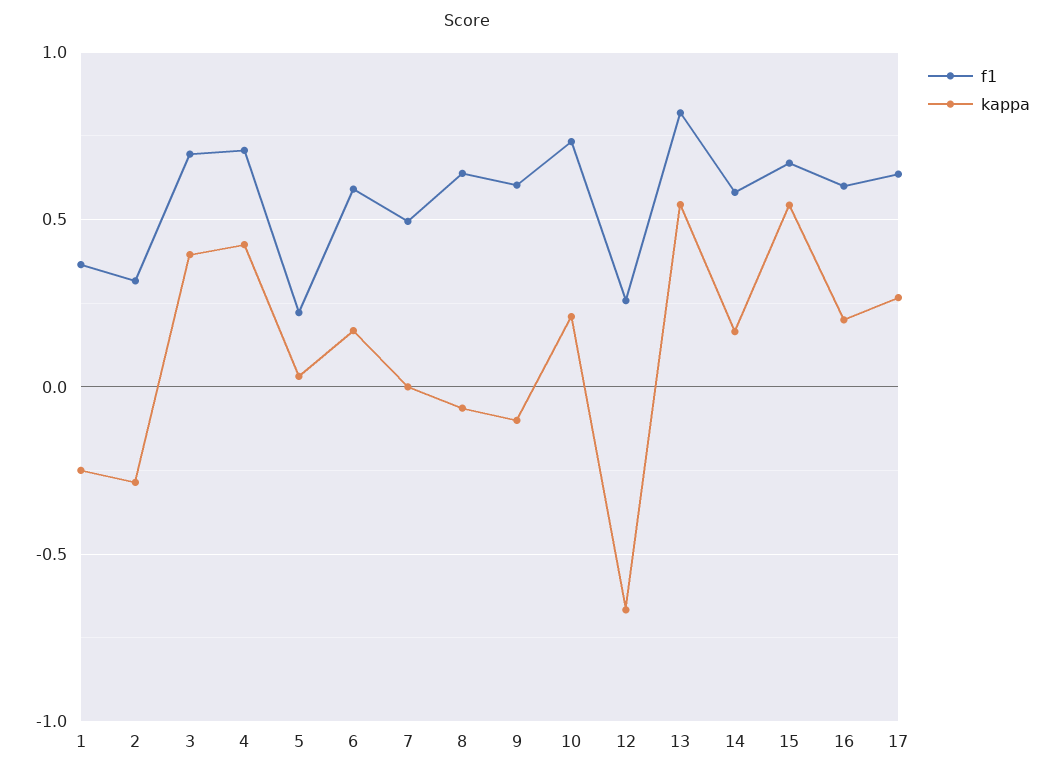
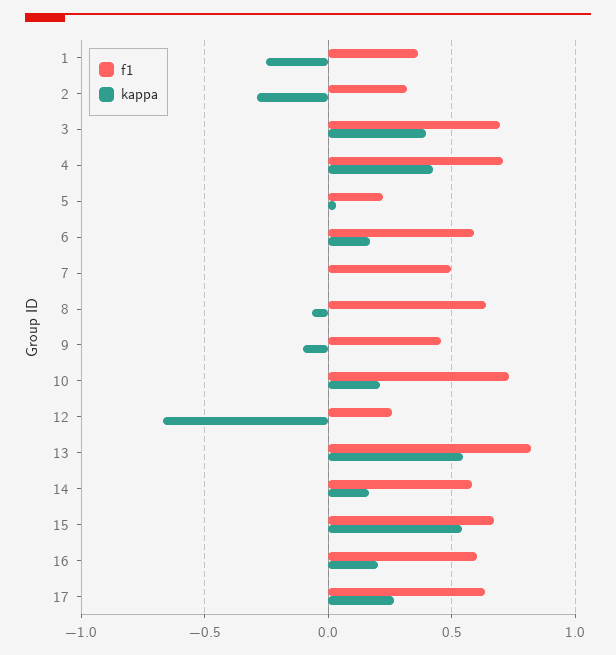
f1, 9: 0.6 -> 0.45

